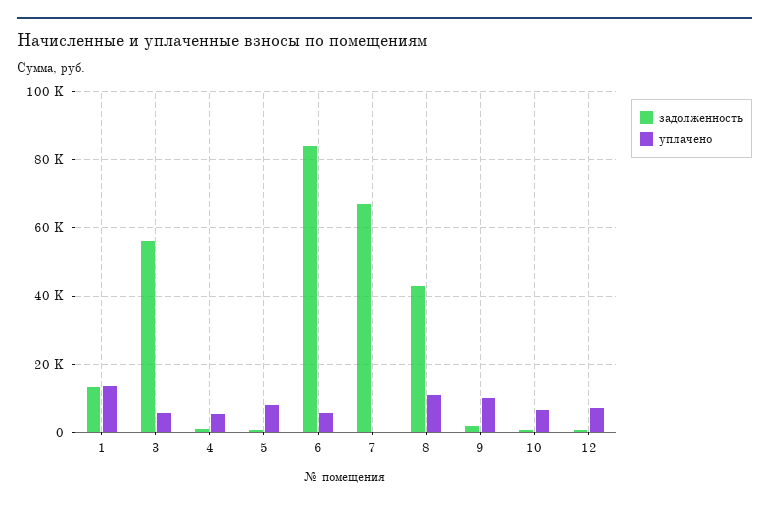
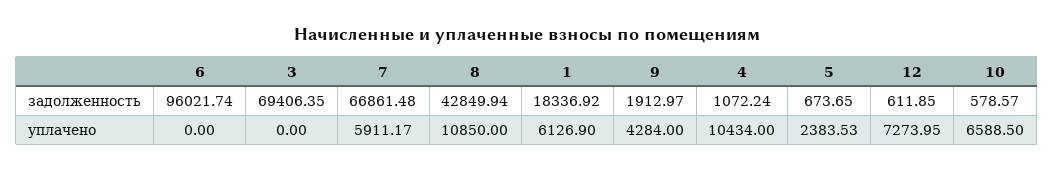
задолженность, 1: 14000 -> 18336.92
уплачено, 1: 14000 -> 6126.9
задолженность, 3: 56000 -> 69406.35
уплачено, 3: 6000 -> 0
уплачено, 4: 6000 -> 10434
уплачено, 5: 8000 -> 2383.53
задолженность, 6: 84000 -> 96021.74
уплачено, 6: 6000 -> 0
уплачено, 7: 0 -> 5911.17
уплачено, 9: 10000 -> 4284

